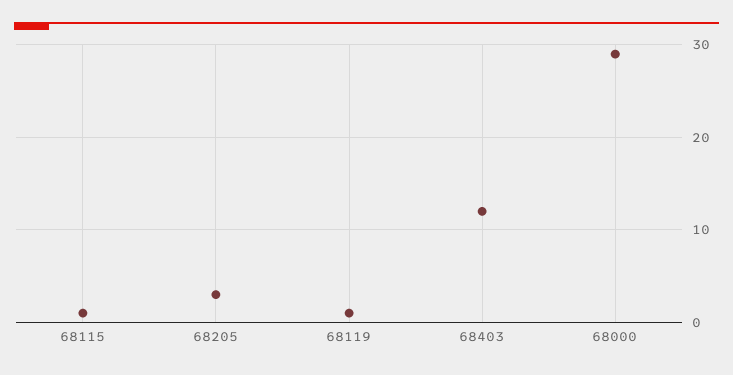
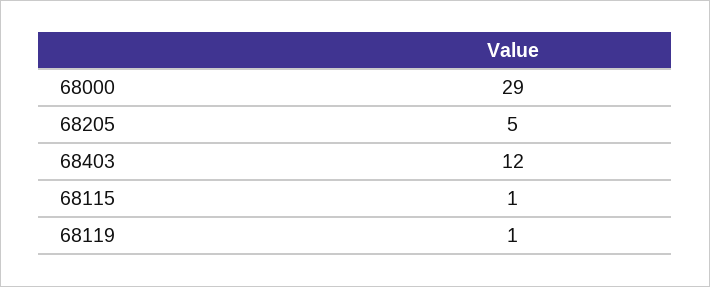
68205: 3 -> 5

